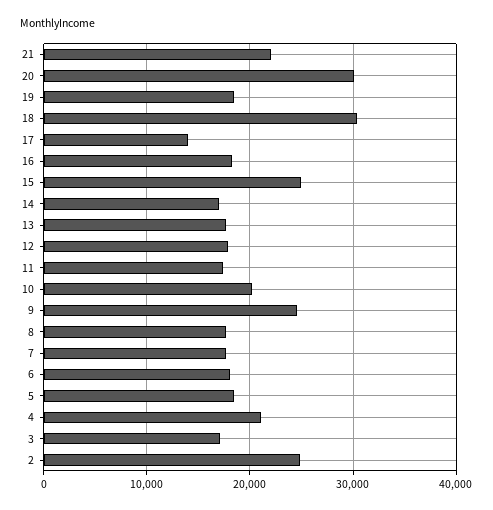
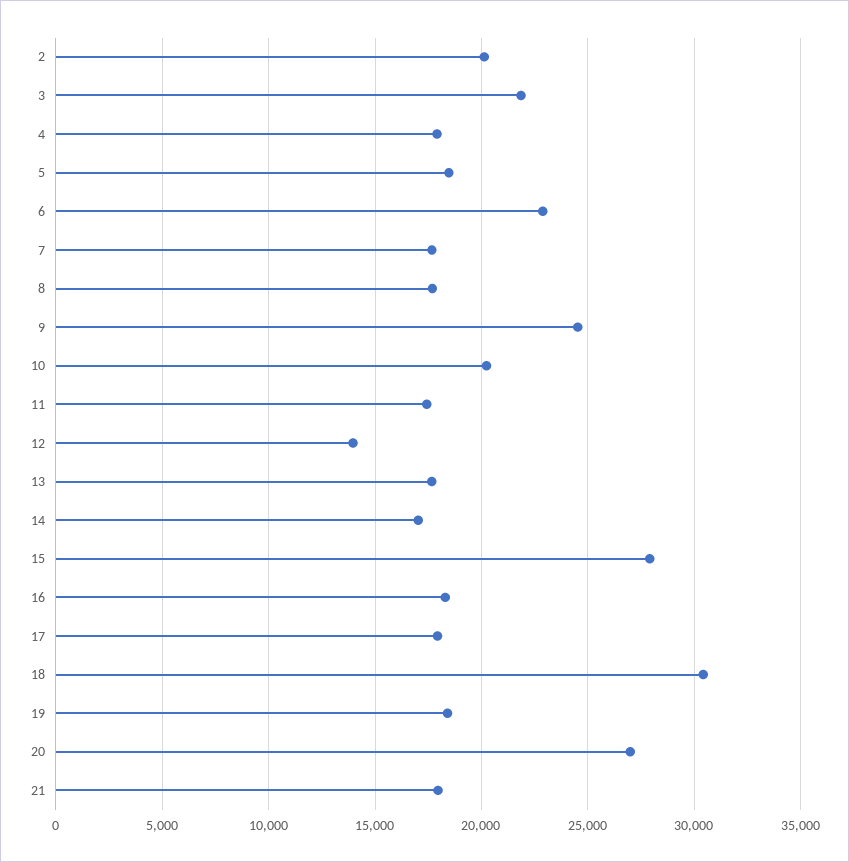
21: 22000 -> 18000
20: 30000 -> 27000
17: 14000 -> 18000
15: 25000 -> 28000
12: 18000 -> 14000
6: 18000 -> 23000
4: 21000 -> 18000
3: 17000 -> 22000
2: 25000 -> 20000

